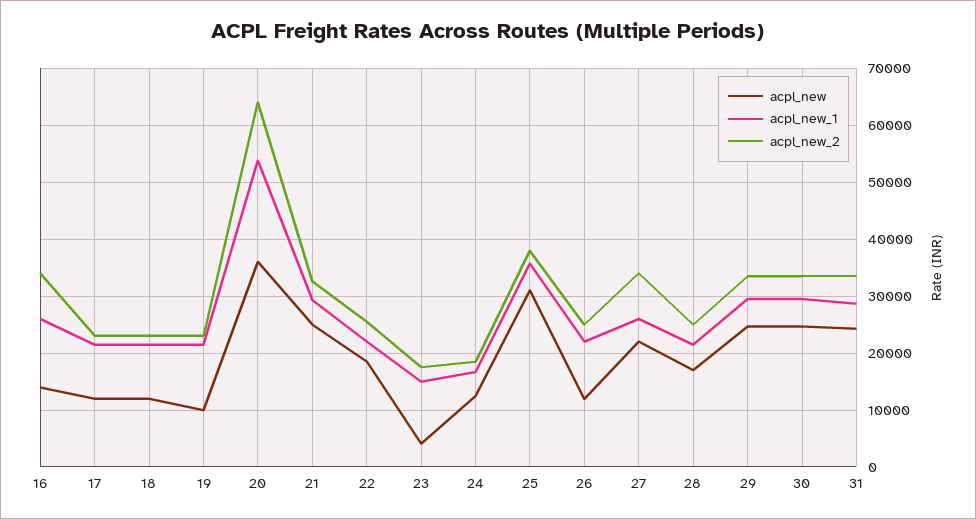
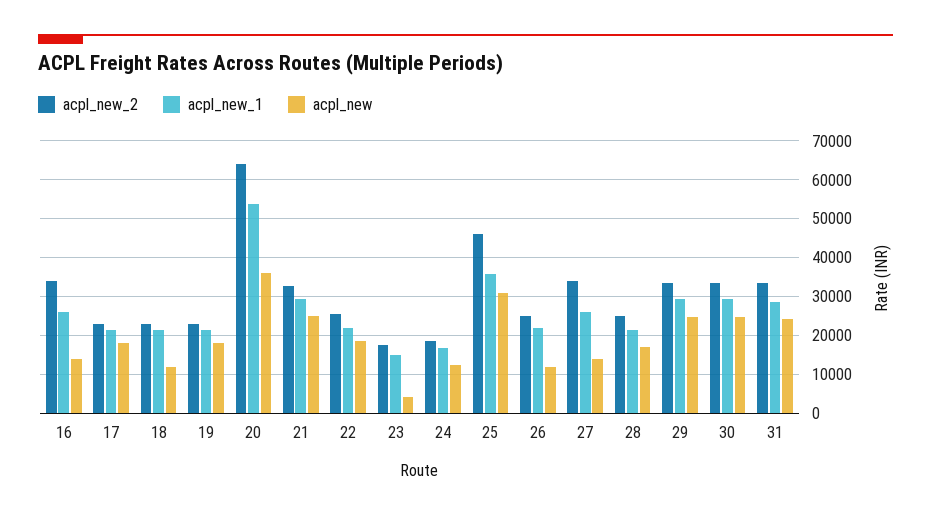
acpl_new, 17: 12000 -> 18000
acpl_new, 19: 10000 -> 18000
acpl_new_2, 25: 38000 -> 46000
acpl_new, 27: 22000 -> 14000

